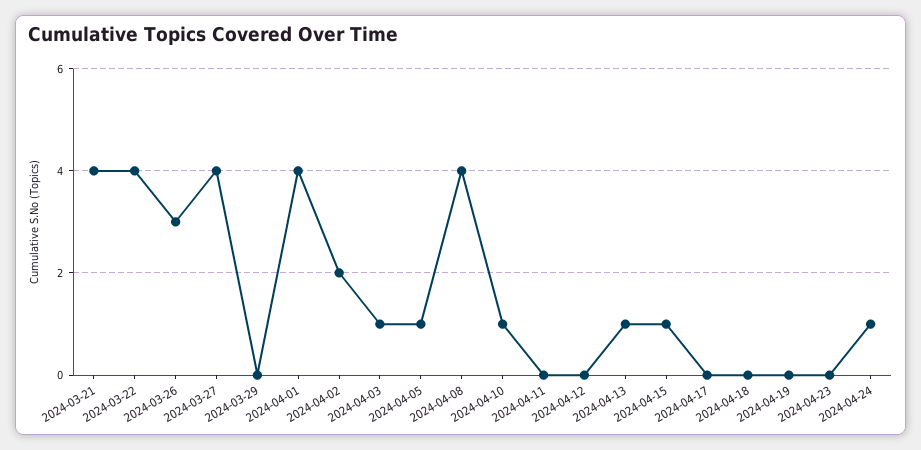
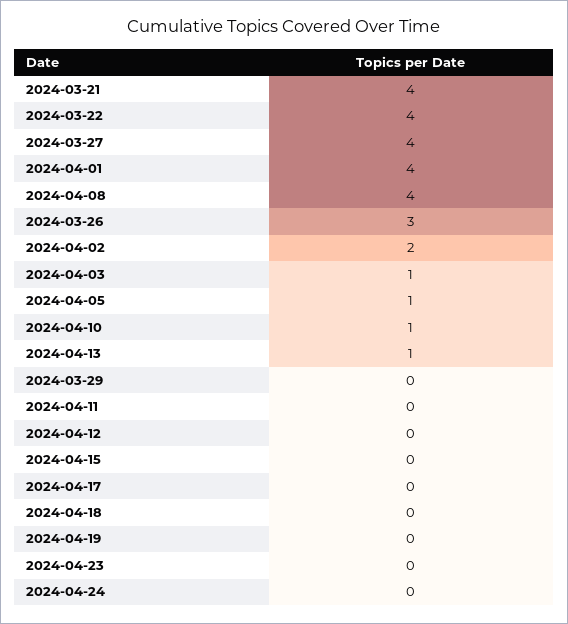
2024-04-15: 1 -> 0
2024-04-24: 1 -> 0

